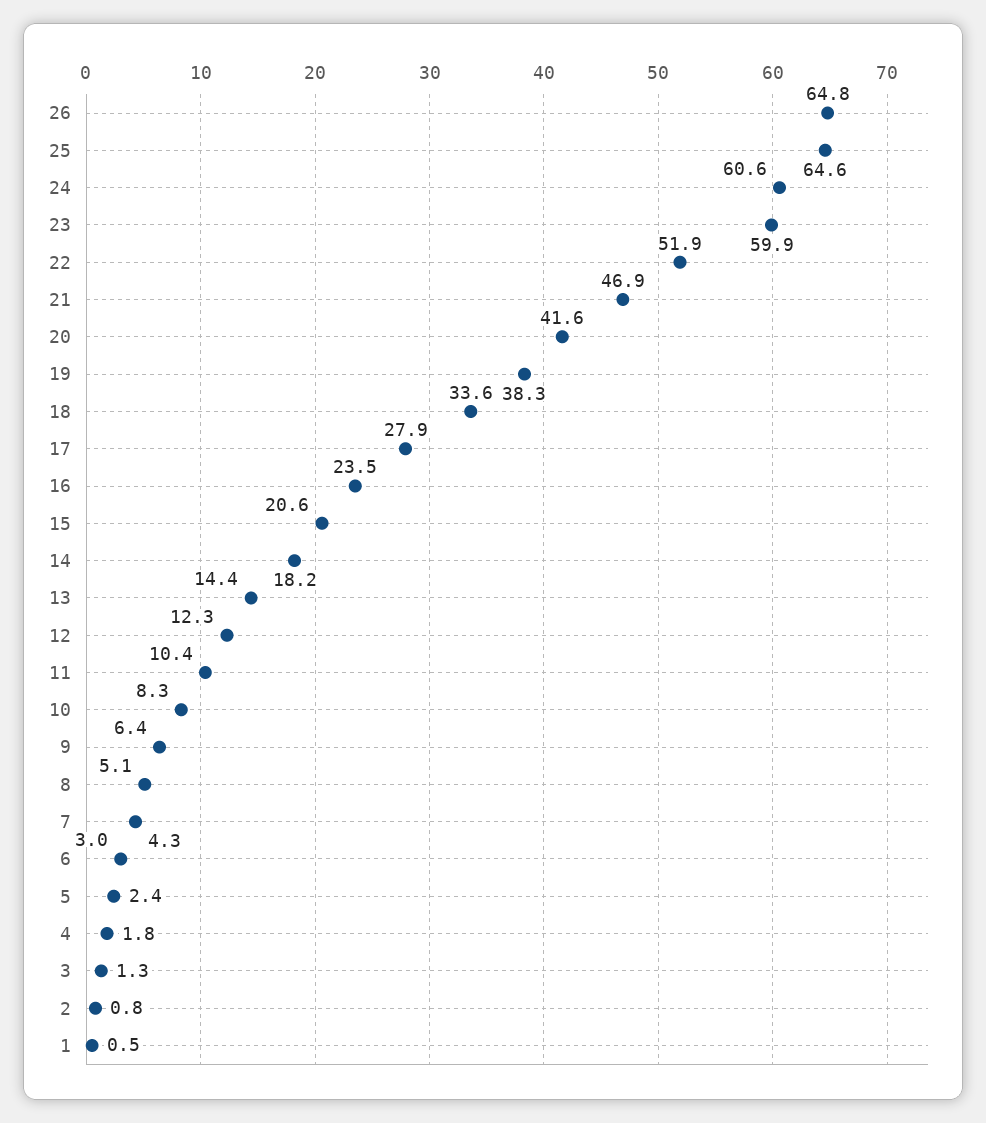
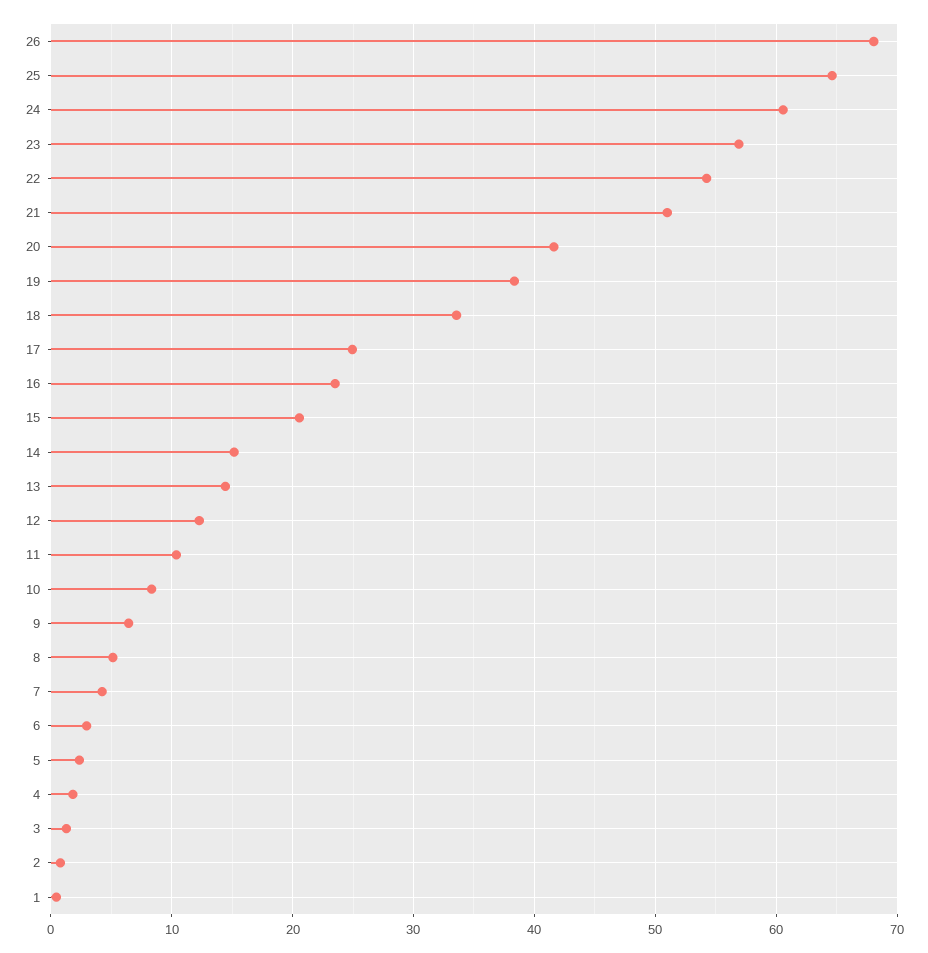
26: 64.8 -> 68
23: 59.9 -> 57
22: 51.9 -> 54
21: 46.9 -> 51
17: 27.9 -> 25
14: 18.2 -> 15

